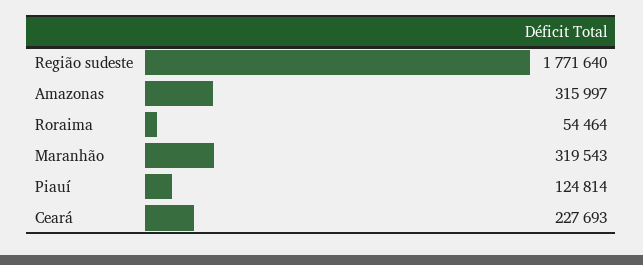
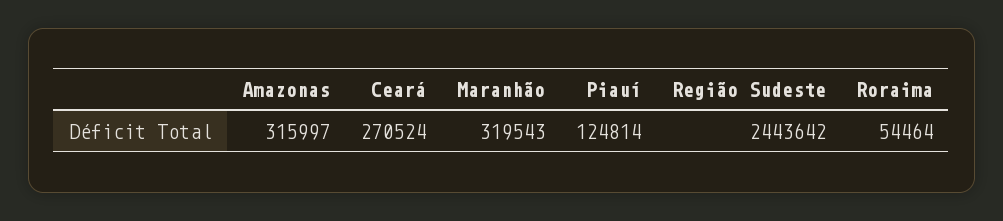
Região sudeste: 1771640 -> 2443642
Ceará: 227693 -> 270524

